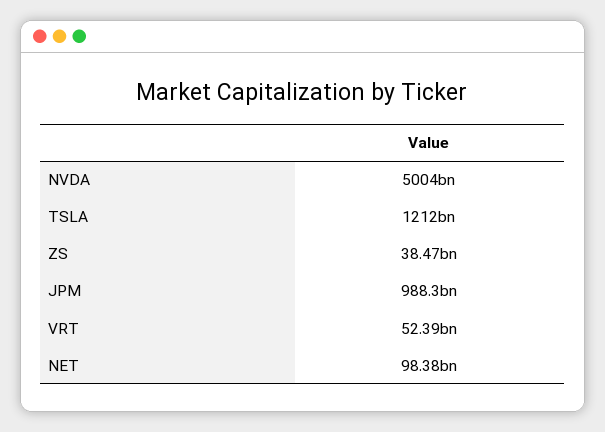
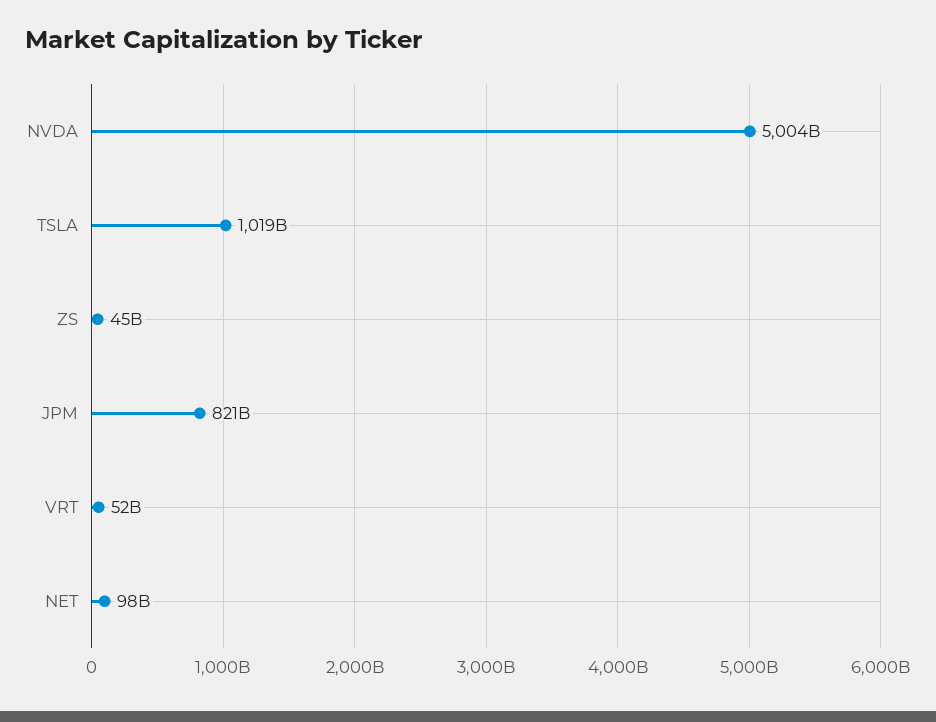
TSLA: 1212000000000 -> 1019000000000
ZS: 38470000000 -> 45000000000
JPM: 988300000000 -> 821000000000

